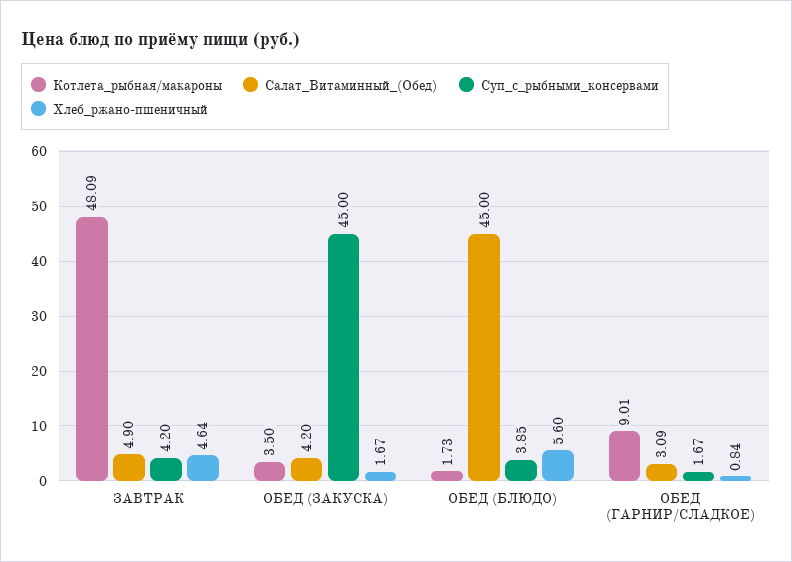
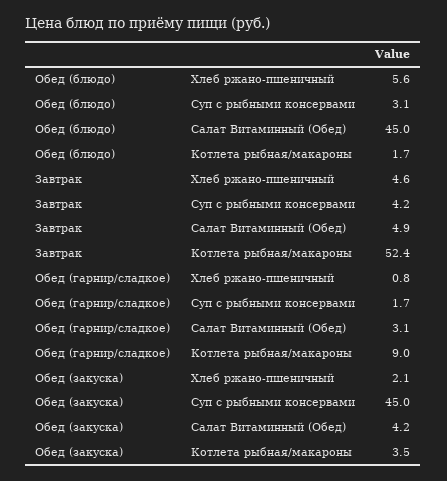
Котлета_рыбная/макароны, ЗАВТРАК: 48.09 -> 52.4
Хлеб_ржано-пшеничный, ОБЕД (ЗАКУСКА): 1.67 -> 2.1
Суп_с_рыбными_консервами, ОБЕД (БЛЮДО): 3.85 -> 3.1

